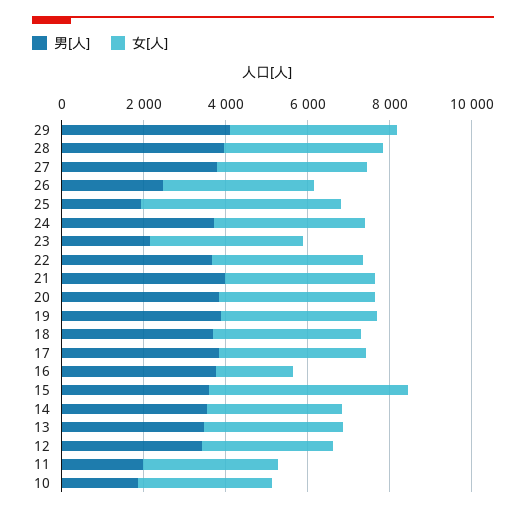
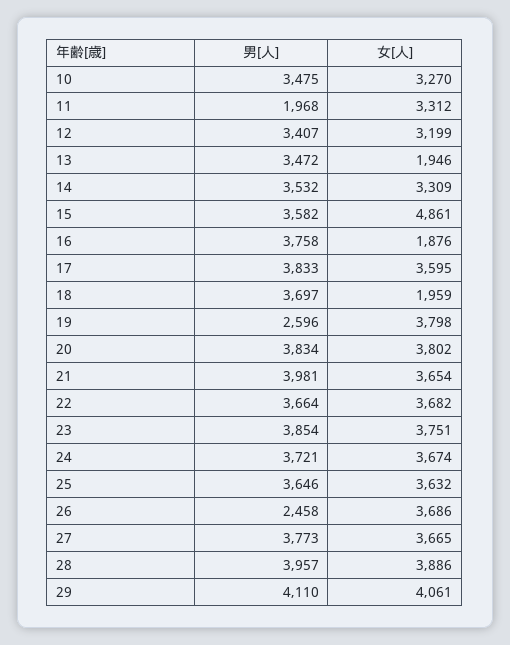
男[人], 25: 2000 -> 3646
女[人], 25: 5000 -> 3632
男[人], 23: 2000 -> 3854
男[人], 19: 4000 -> 2596
女[人], 18: 3500 -> 1959
女[人], 13: 3500 -> 1946
男[人], 10: 2000 -> 3475

